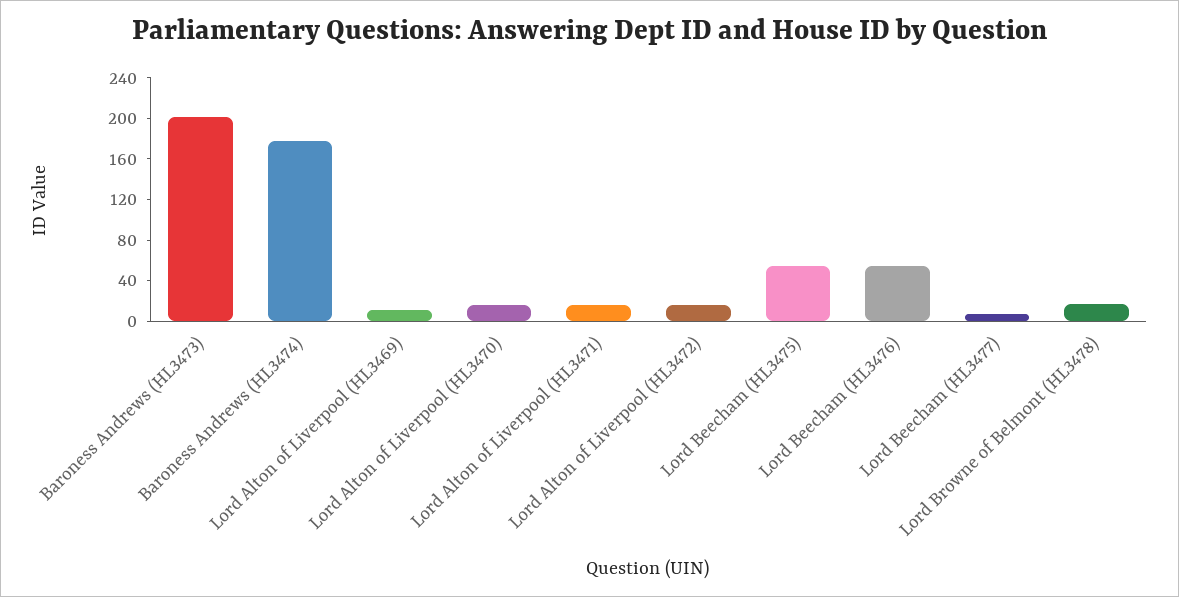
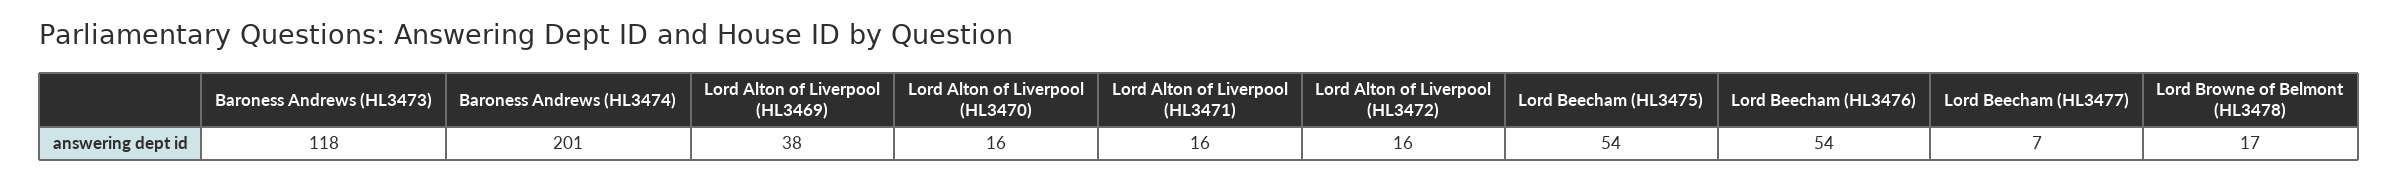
Baroness Andrews (HL3473): 200 -> 118
Baroness Andrews (HL3474): 180 -> 201
Lord Alton of Liverpool (HL3469): 10 -> 38

